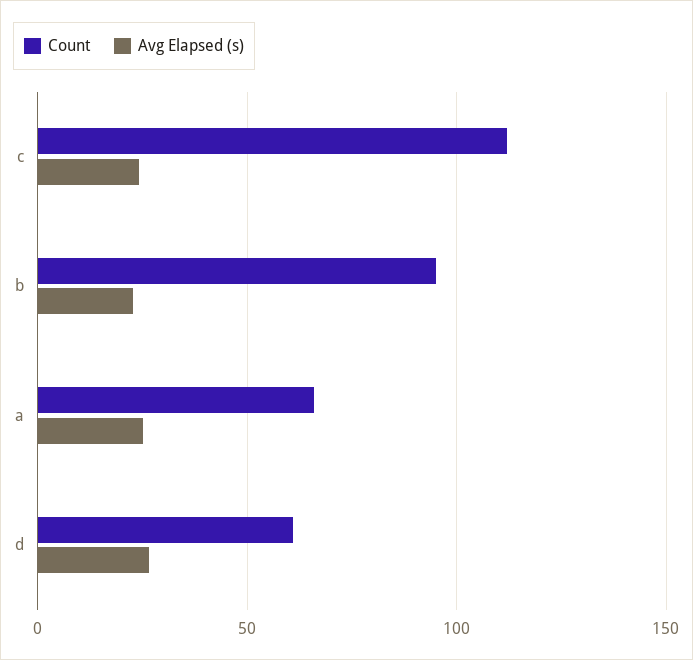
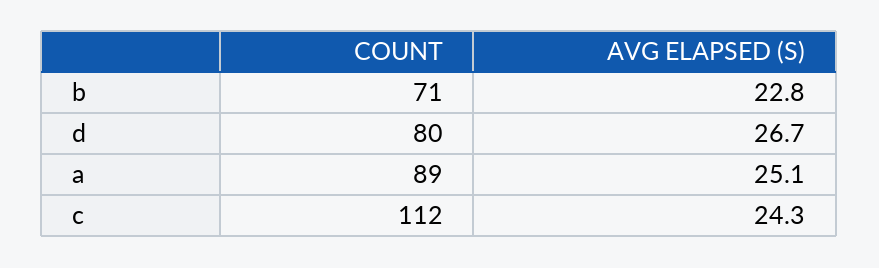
Count, b: 95 -> 71
Count, a: 65 -> 89
Count, d: 60 -> 80

